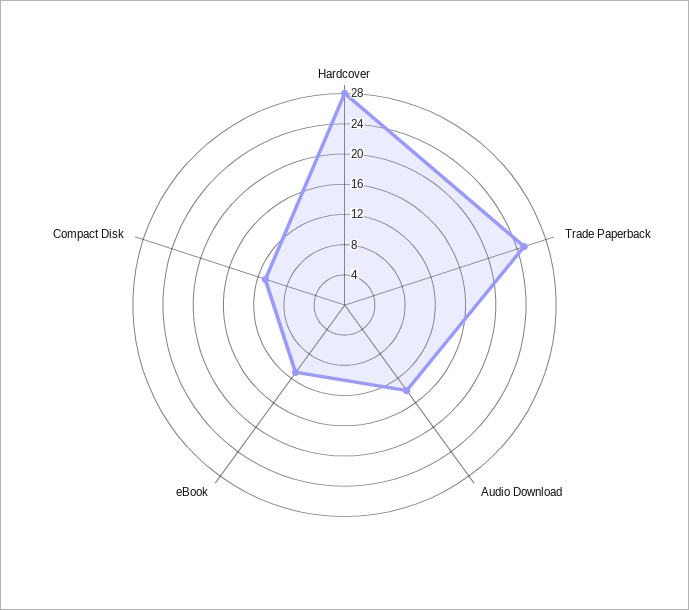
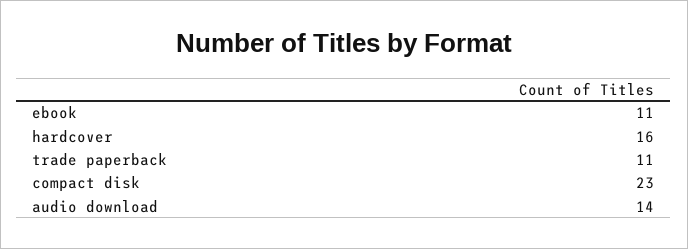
Hardcover: 28 -> 16
Trade Paperback: 24 -> 11
Compact Disk: 12 -> 23

